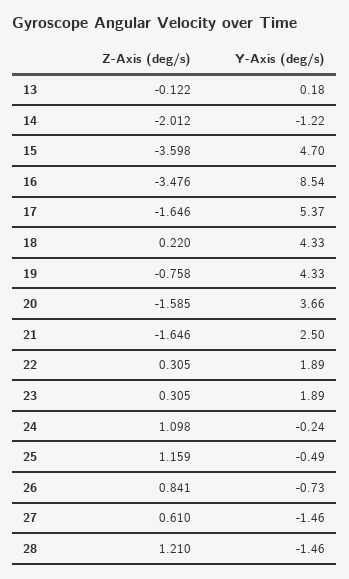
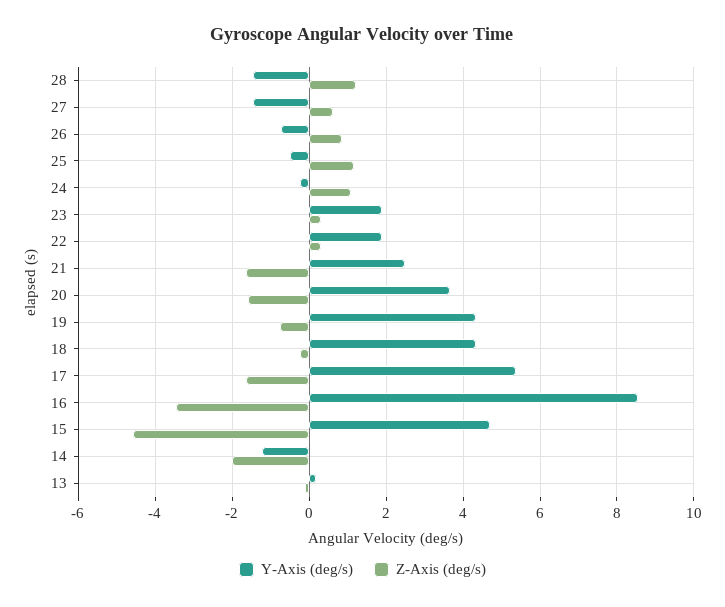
Z-Axis (deg/s), 15: -3.598 -> -4.6
Z-Axis (deg/s), 18: 0.22 -> -0.2

